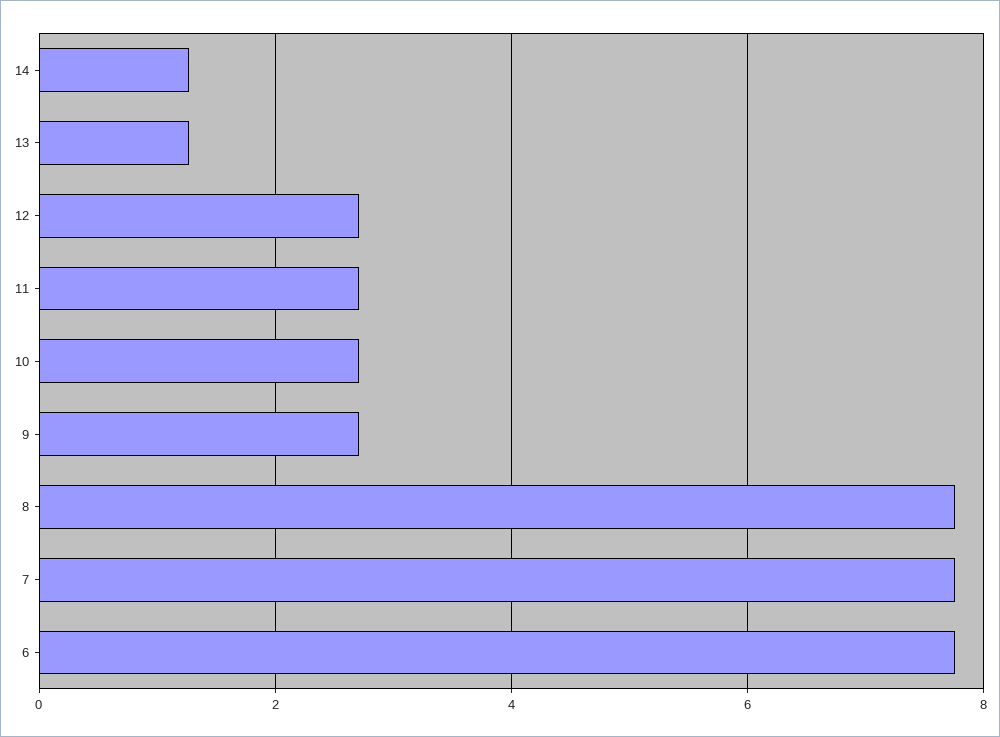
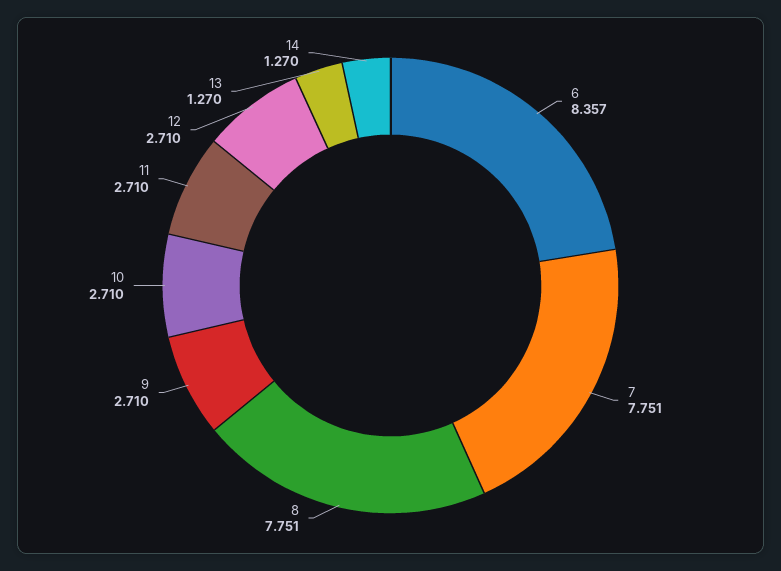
6: 7.8 -> 8.357

